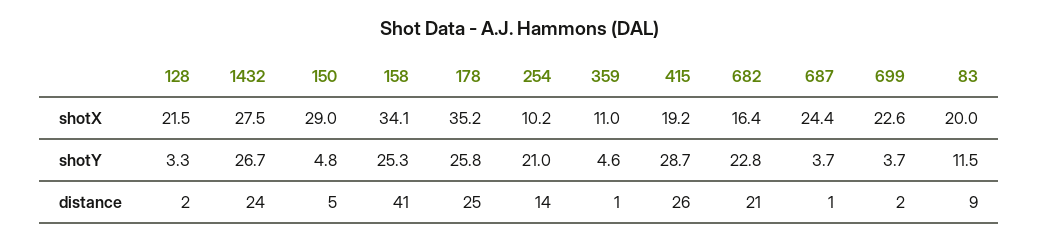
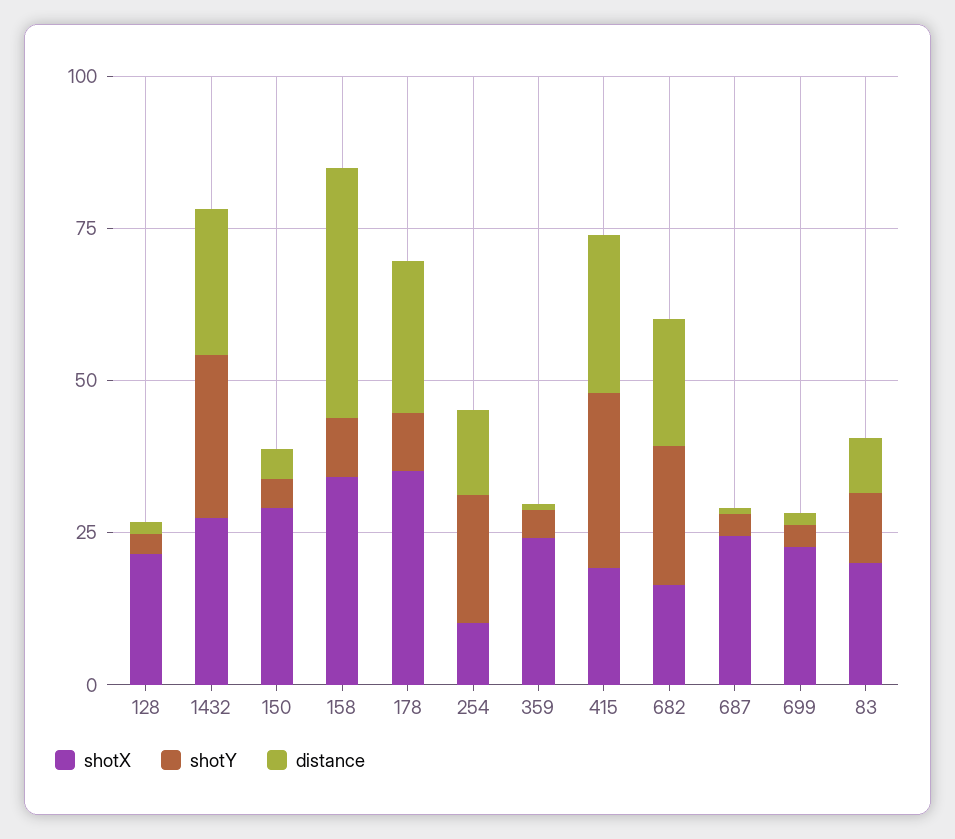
shotX, 359: 11 -> 25
shotY, 158: 25.3 -> 10
shotY, 178: 25.8 -> 10

